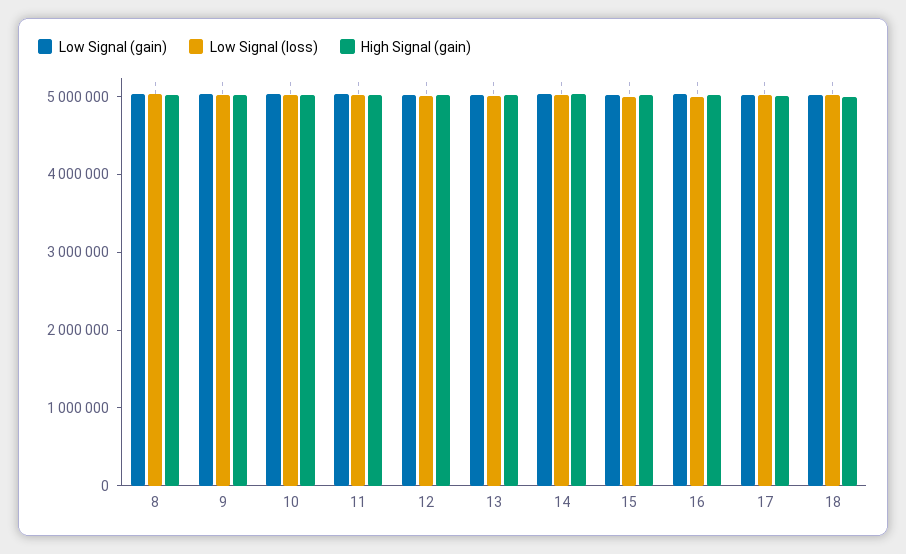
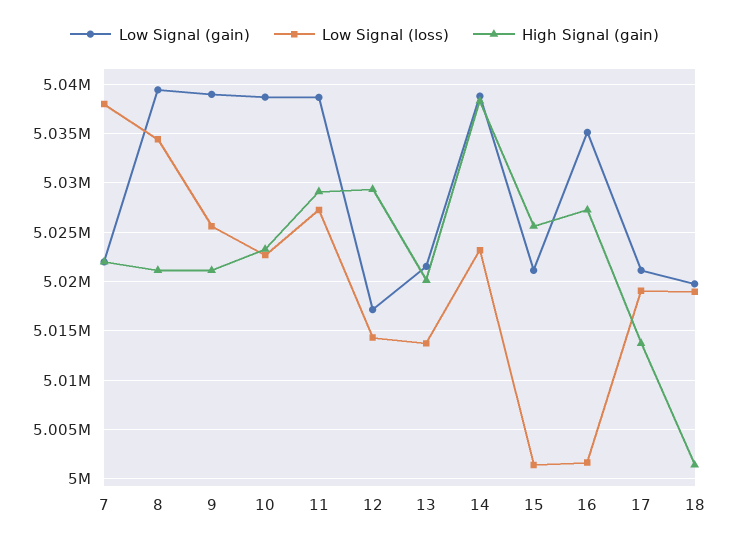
Low Signal (gain), 7: none -> 5022000
Low Signal (loss), 7: none -> 5038000
High Signal (gain), 7: none -> 5022000

